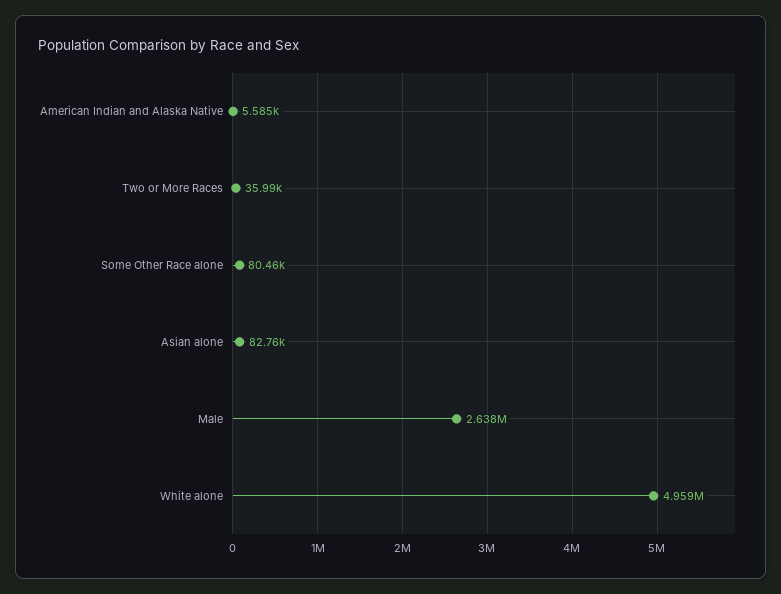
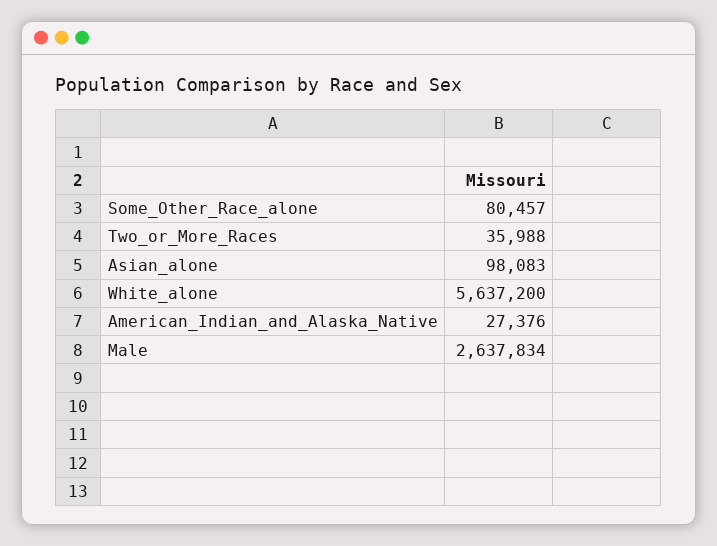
American Indian and Alaska Native: 5585 -> 27376
Asian alone: 82760 -> 98083
White alone: 4959000 -> 5637200

